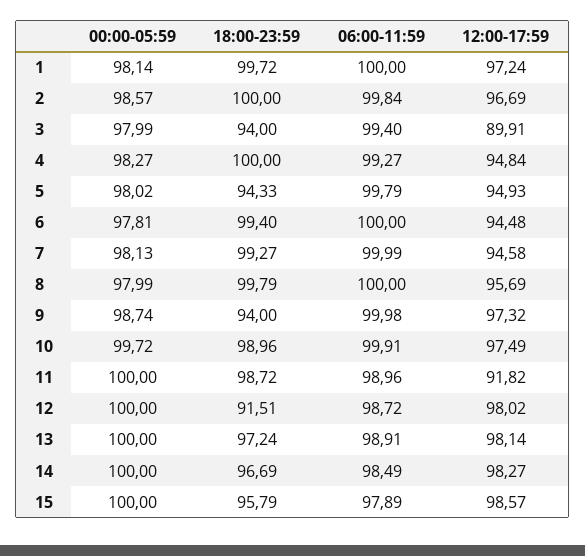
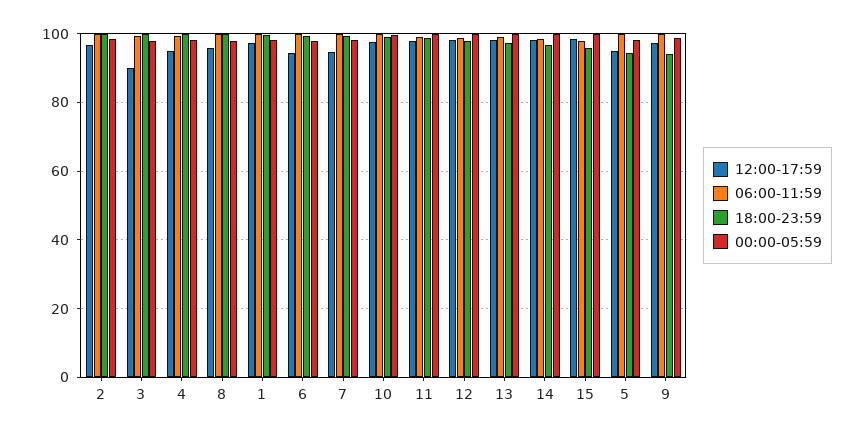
18:00-23:59, 3: 94 -> 100
12:00-17:59, 11: 91.82 -> 98
18:00-23:59, 12: 91.51 -> 98

